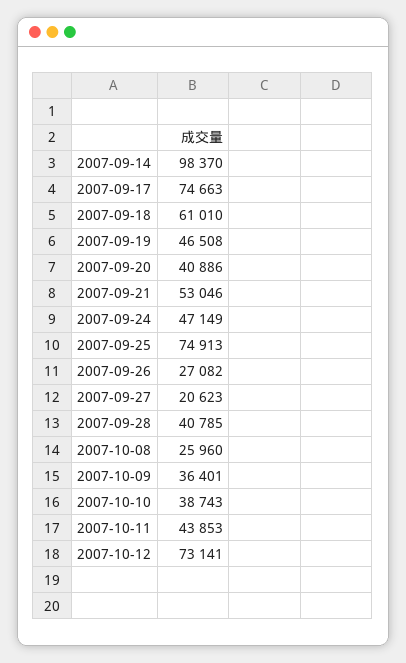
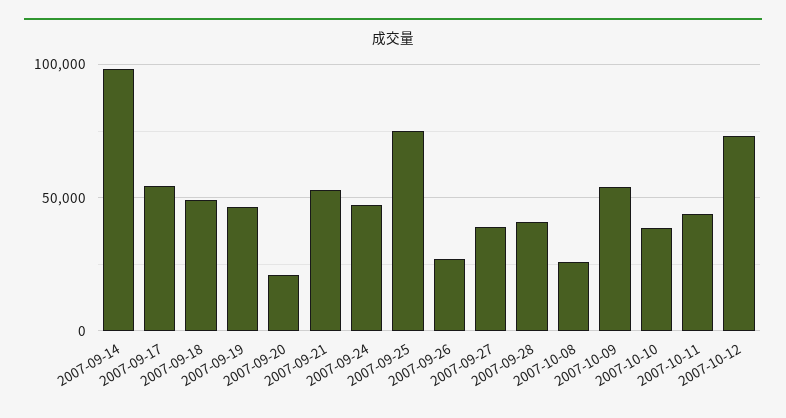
2007-09-17: 74663 -> 55000
2007-09-18: 61010 -> 50000
2007-09-20: 40886 -> 20000
2007-09-27: 20623 -> 40000
2007-10-09: 36401 -> 55000

